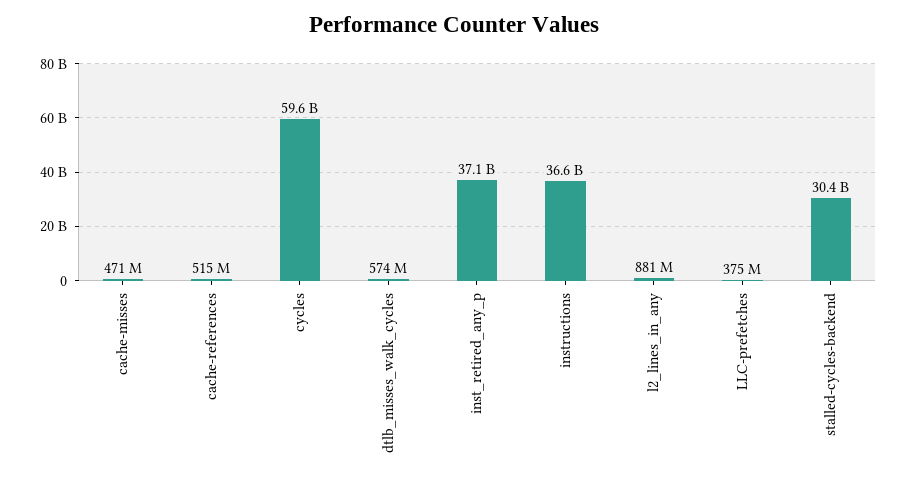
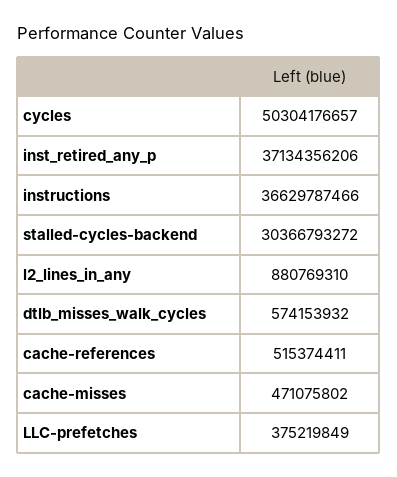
cycles: 59600000000 -> 50304176657

